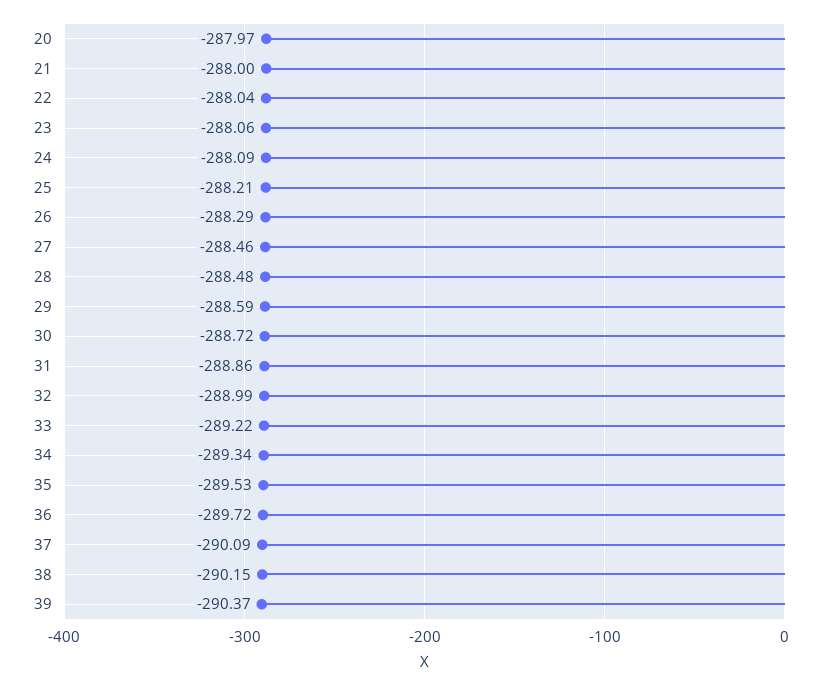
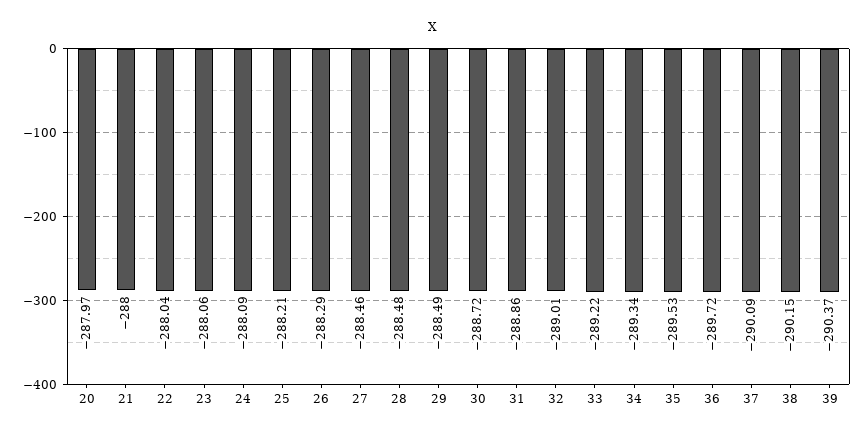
29: -288.59 -> -288.49
32: -288.99 -> -289.01

